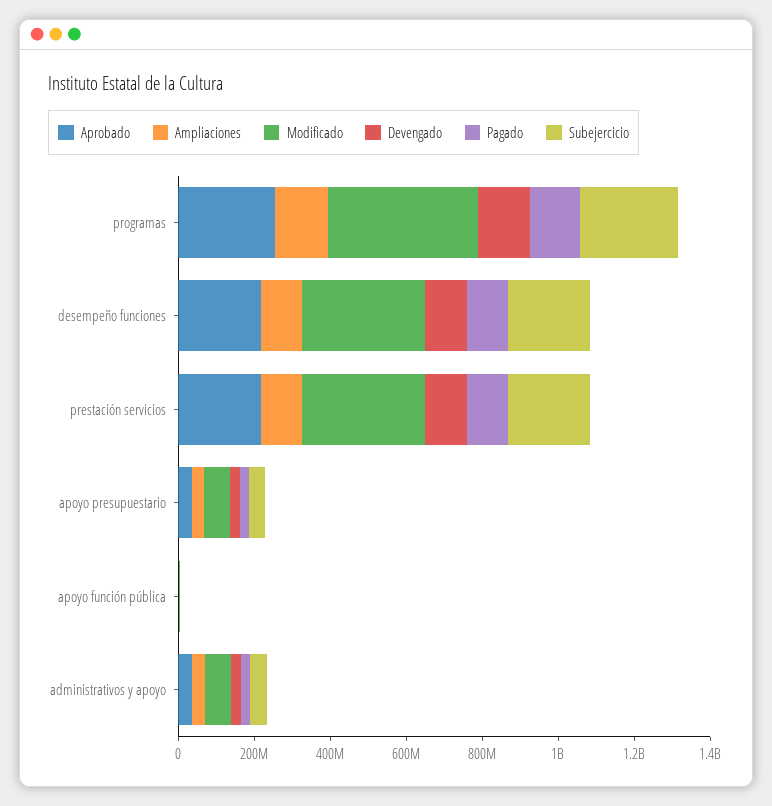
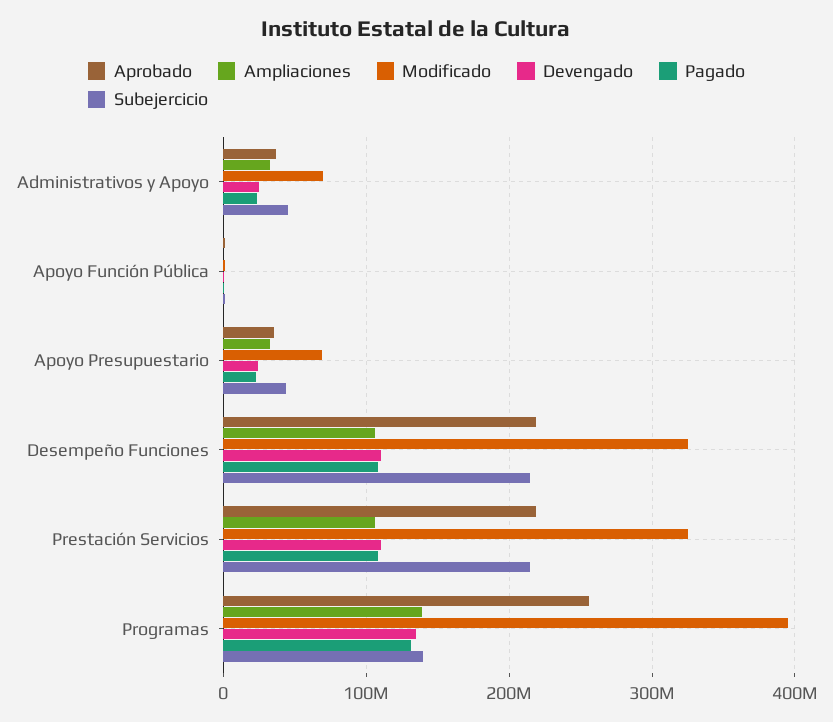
Subejercicio, programas: 250000000 -> 140000000

